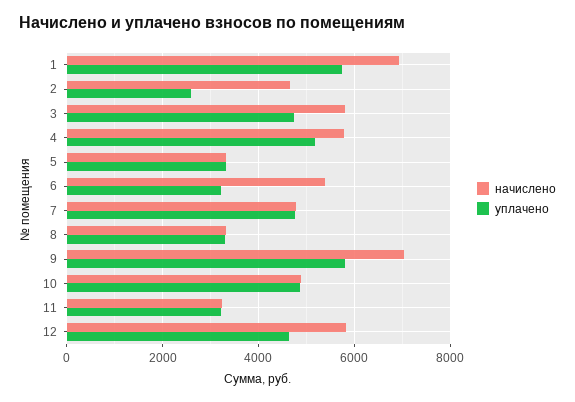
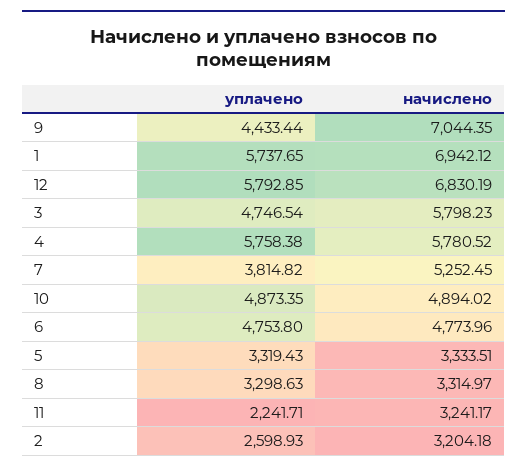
начислено, 2: 4600 -> 3204.18
уплачено, 4: 5200 -> 5758.38
начислено, 6: 5400 -> 4773.96
уплачено, 6: 3200 -> 4753.8
начислено, 7: 4800 -> 5252.45
уплачено, 7: 4800 -> 3814.82
уплачено, 9: 5800 -> 4433.44
уплачено, 11: 3200 -> 2241.71
начислено, 12: 5800 -> 6830.19
уплачено, 12: 4600 -> 5792.85

